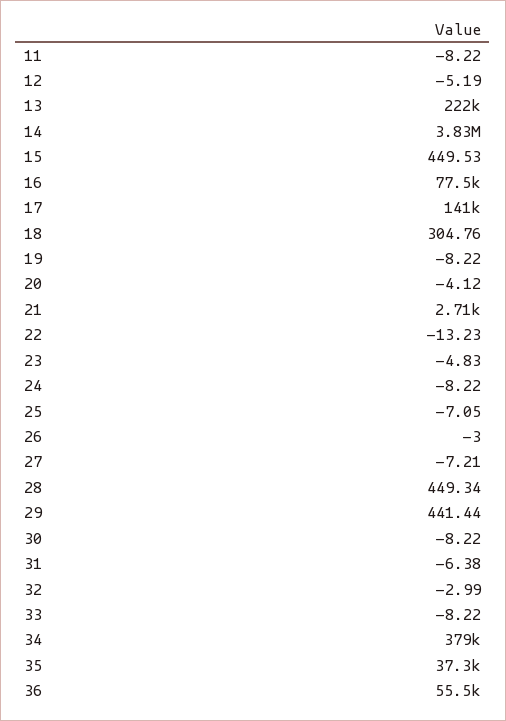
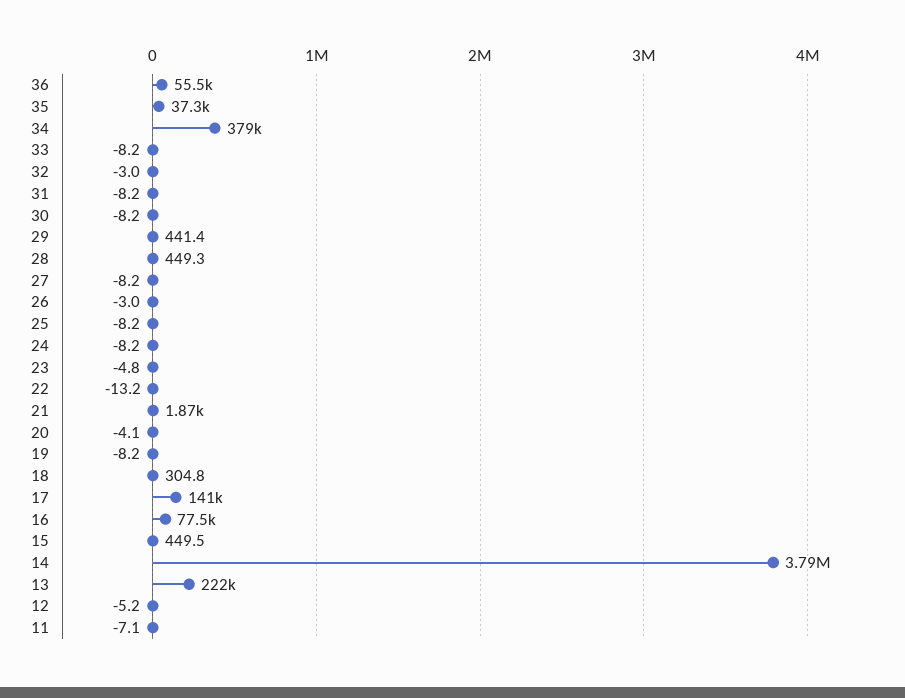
11: -8.22 -> -7.1
14: 3830000 -> 3790000
21: 2710 -> 1870
25: -7.05 -> -8.2
27: -7.21 -> -8.2
31: -6.38 -> -8.2

